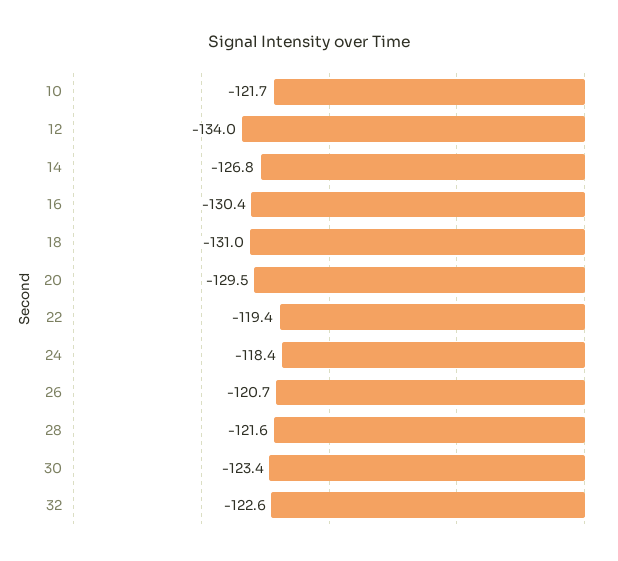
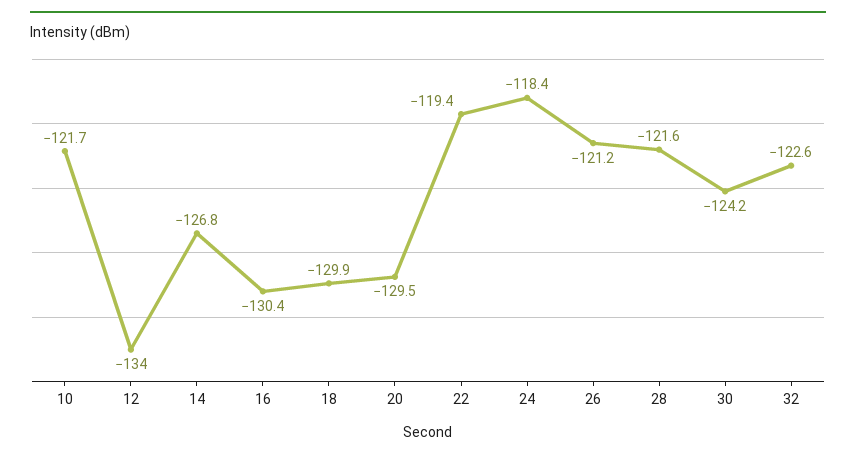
18: -131 -> -129.9
26: -120.7 -> -121.2
30: -123.4 -> -124.2

